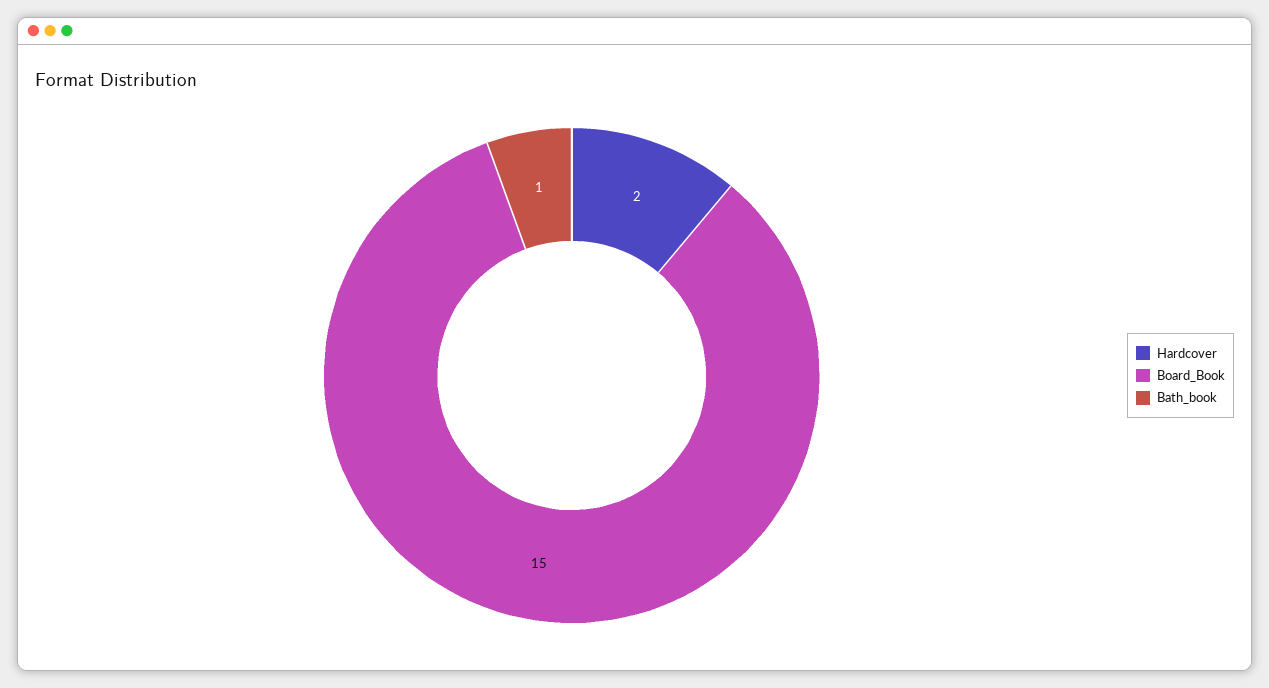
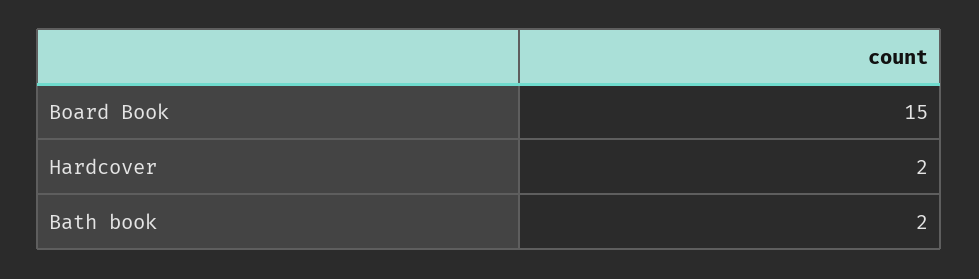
Bath_book: 1 -> 2

